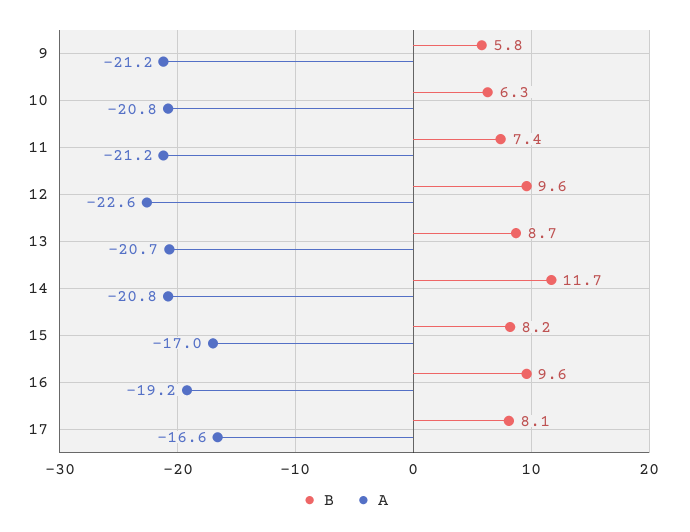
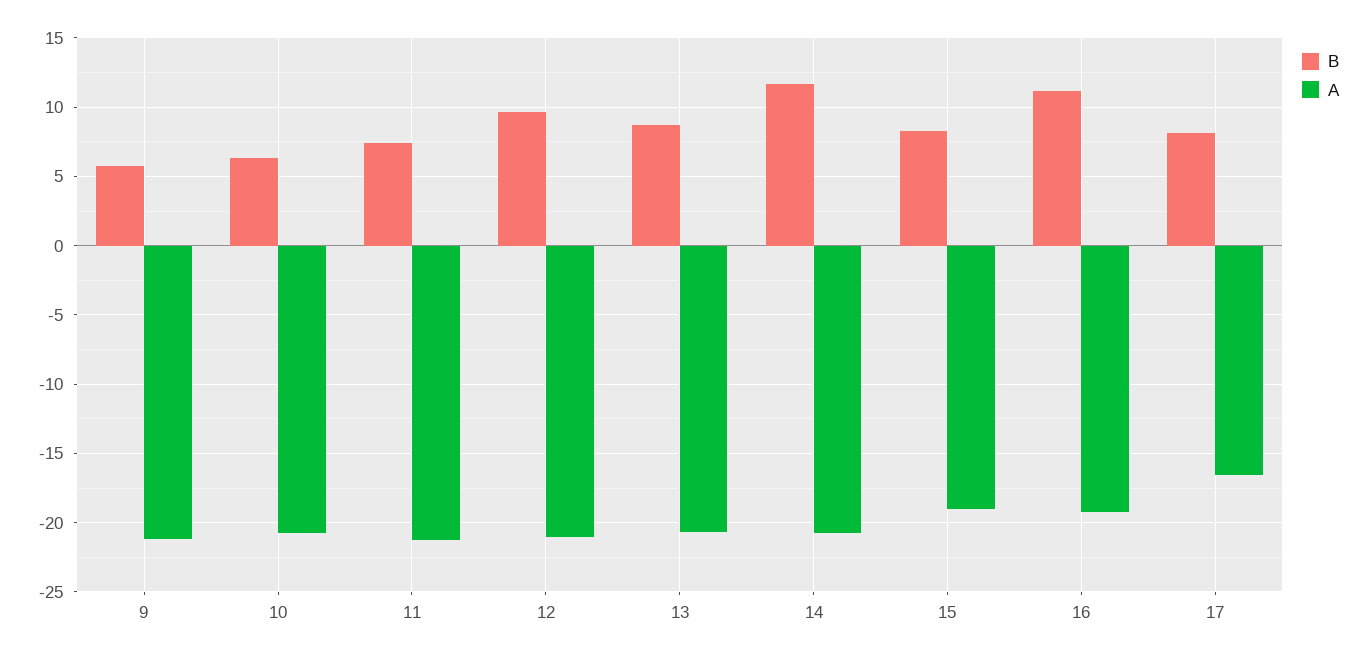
A, 12: -22.6 -> -21
A, 15: -17 -> -19
B, 16: 9.6 -> 11

